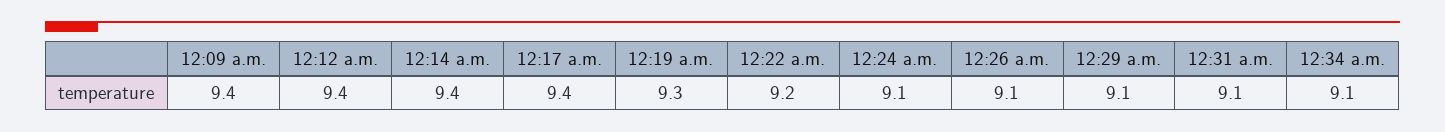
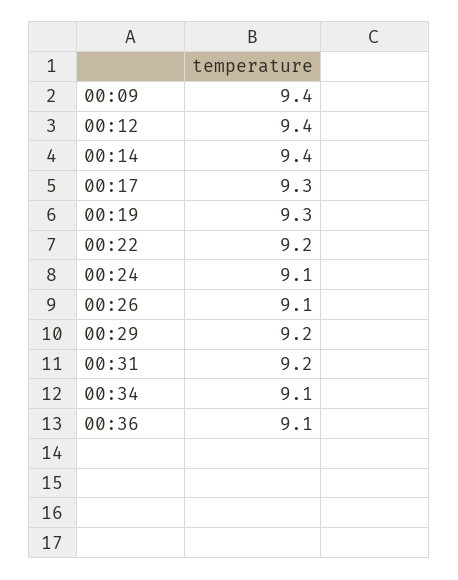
12:17 a.m.: 9.4 -> 9.3
12:29 a.m.: 9.1 -> 9.2
12:31 a.m.: 9.1 -> 9.2
00:36: none -> 9.1

